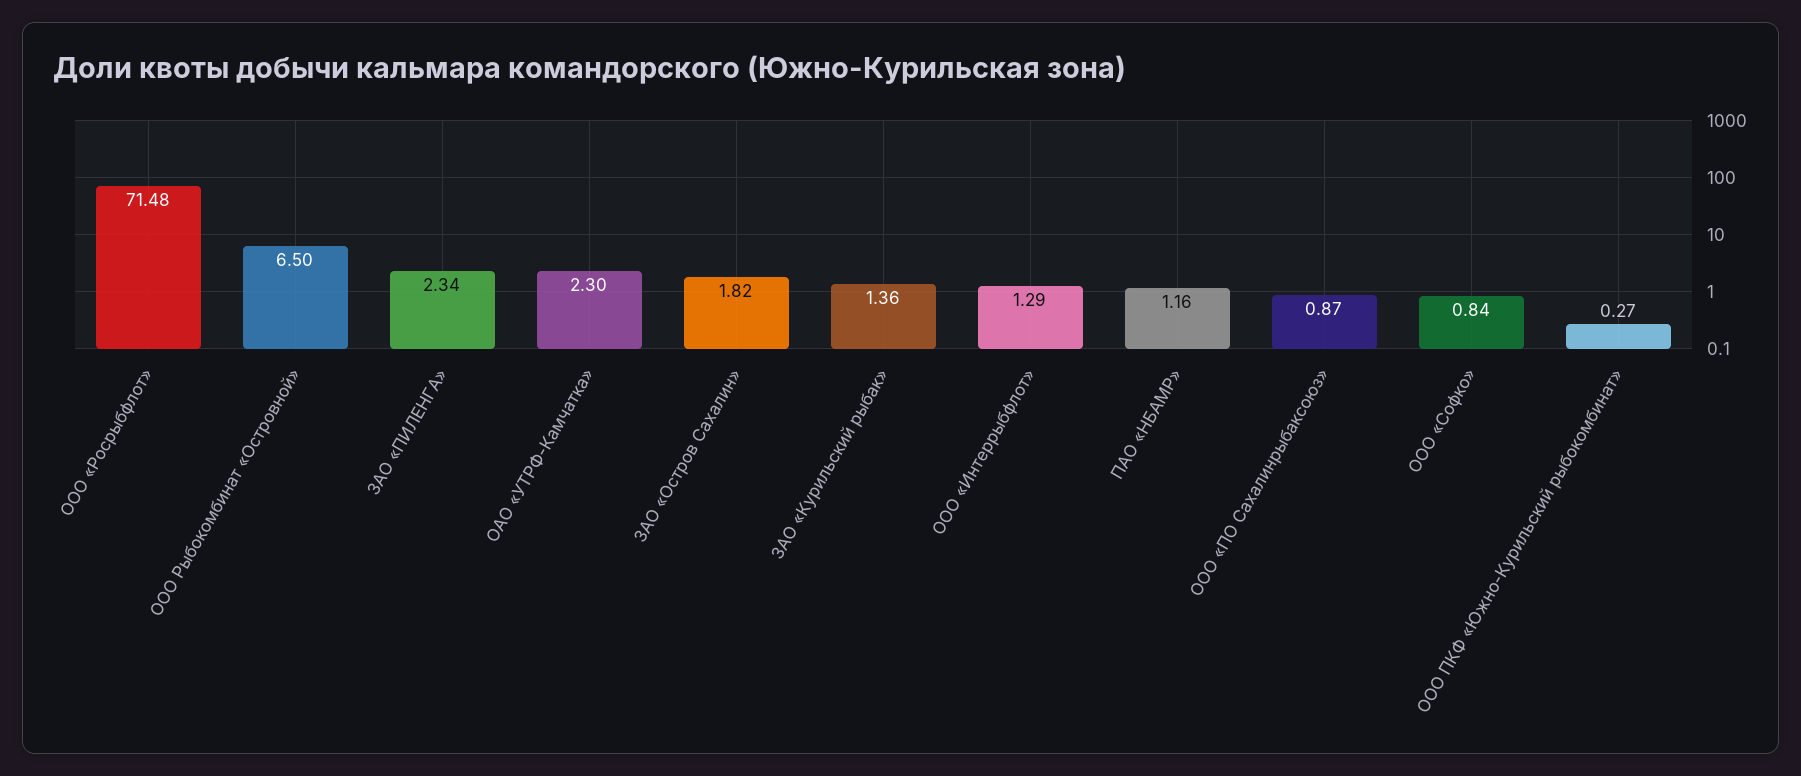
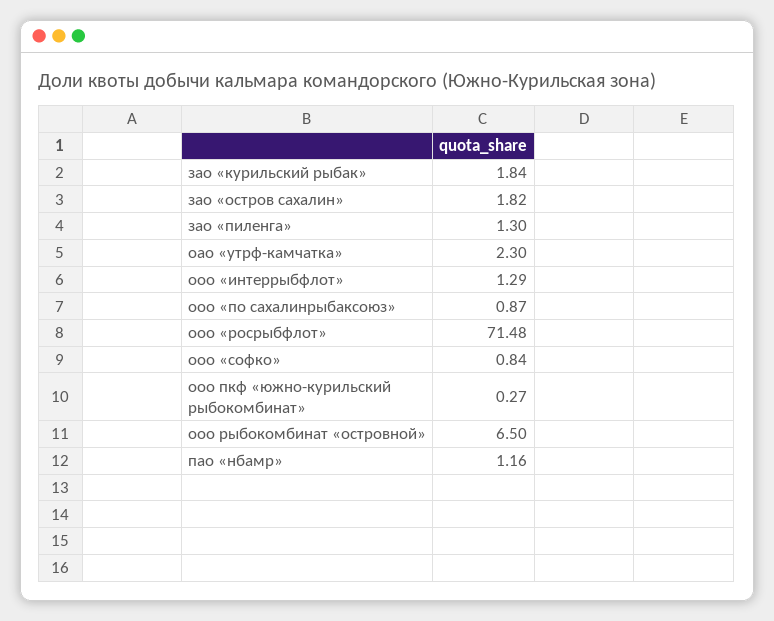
ЗАО «ПИЛЕНГА»: 2.34 -> 1.3
ЗАО «Курильский рыбак»: 1.36 -> 1.84

